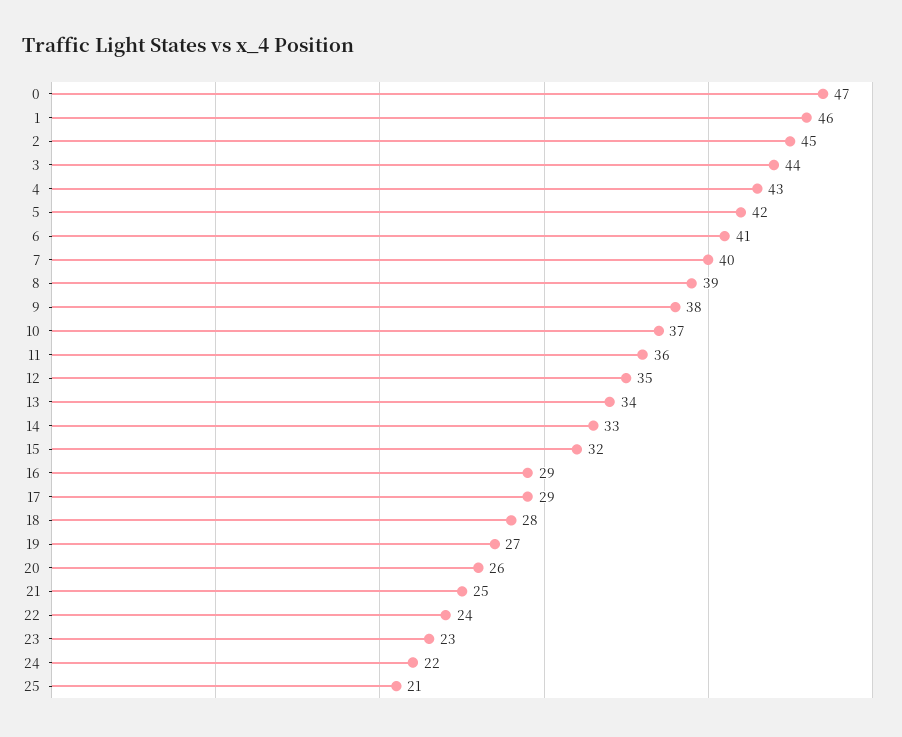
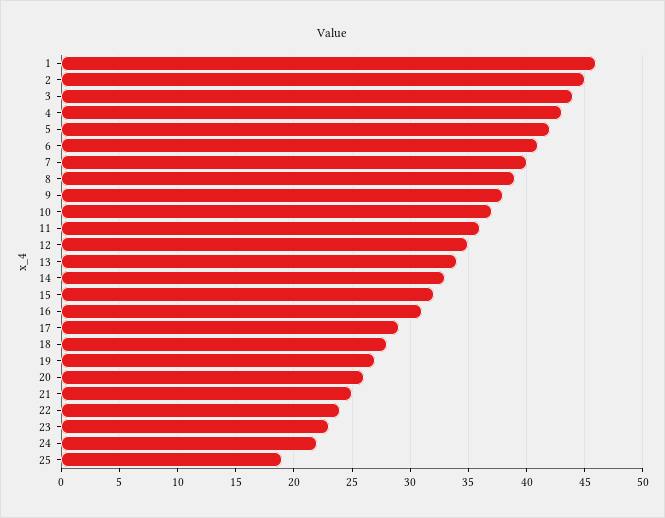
0: 47 -> none
16: 29 -> 31
25: 21 -> 19

